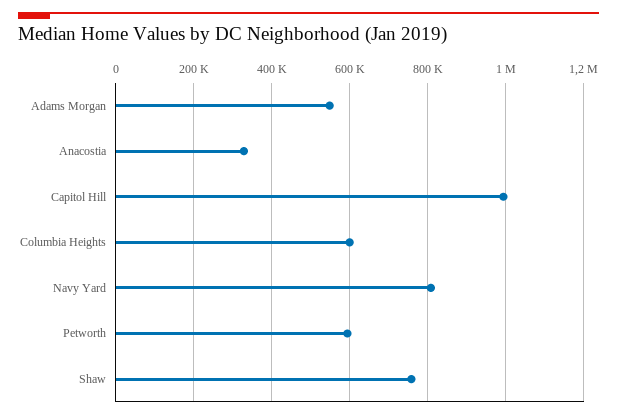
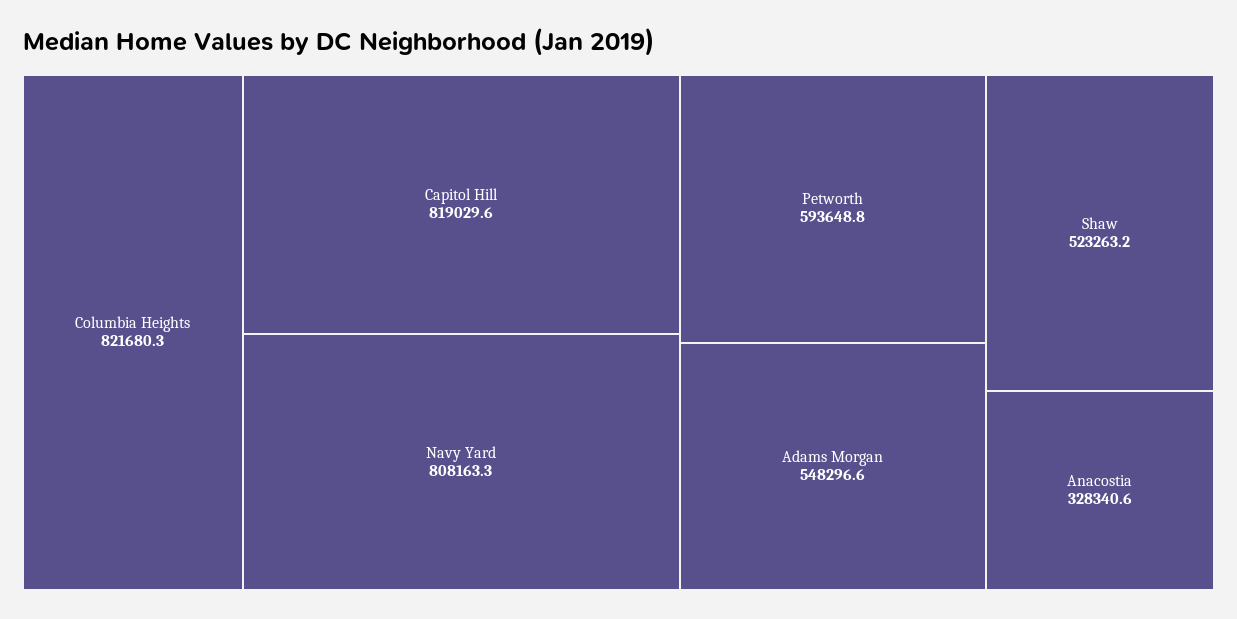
Capitol Hill: 1000000 -> 819029.6
Columbia Heights: 600000 -> 821680.3
Shaw: 760000 -> 523263.2

